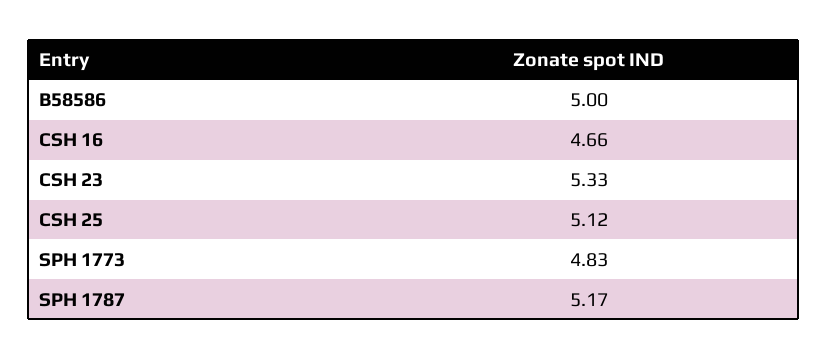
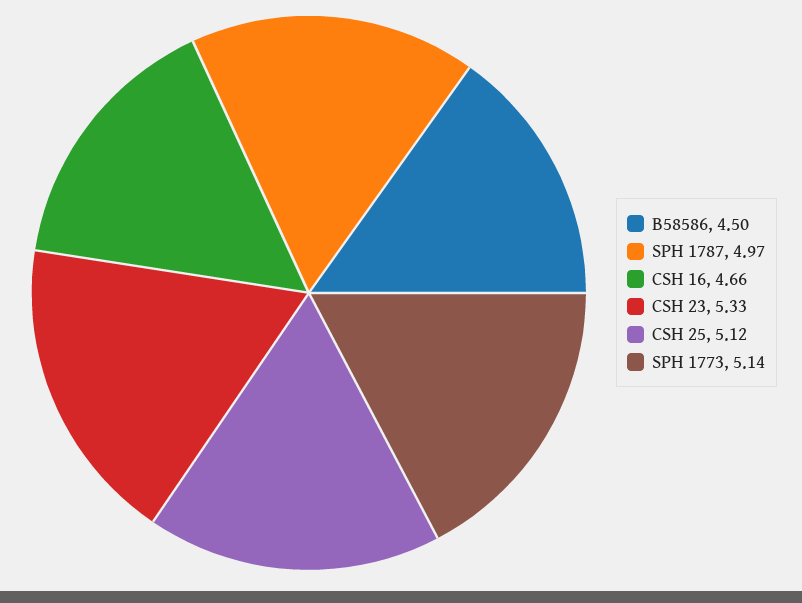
B58586: 5 -> 4.5
SPH 1773: 4.83 -> 5.14
SPH 1787: 5.17 -> 4.97

